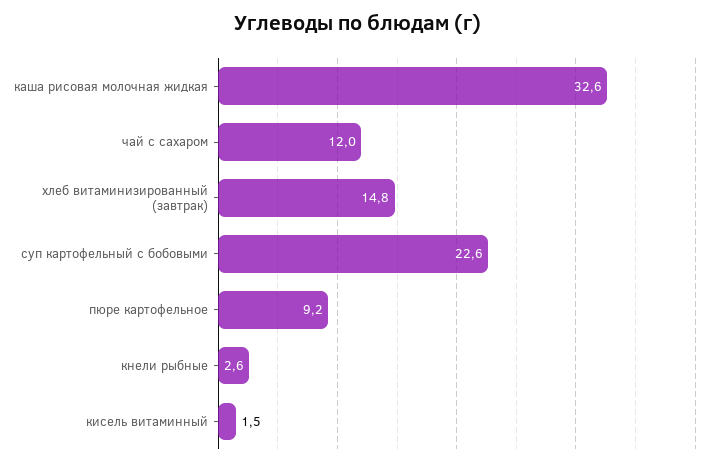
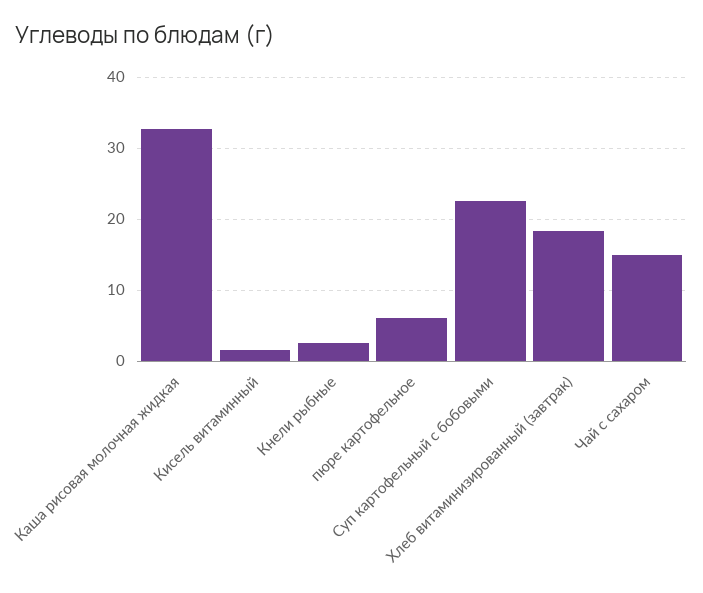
чай с сахаром: 12 -> 15
хлеб витаминизированный (завтрак): 14.8 -> 18
пюре картофельное: 9.2 -> 6

